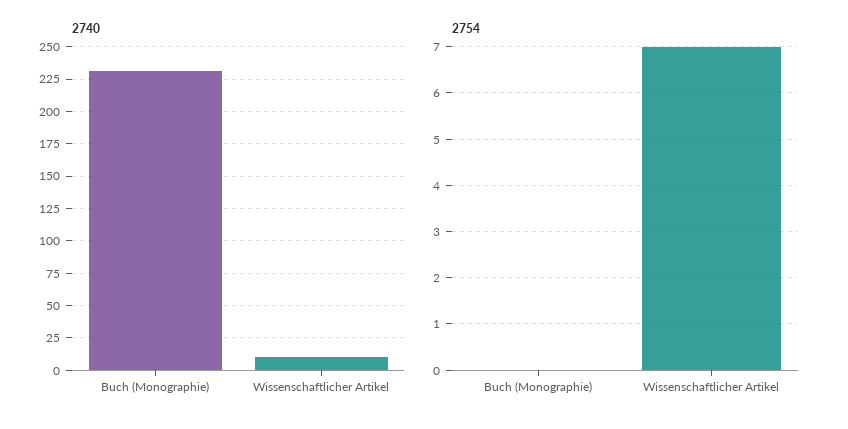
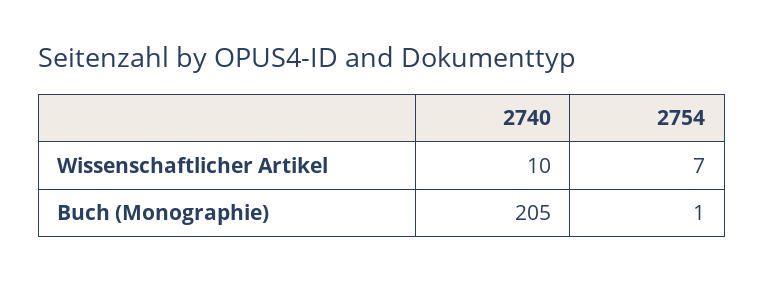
2740, Buch (Monographie): 230 -> 205
2754, Buch (Monographie): 0 -> 1

